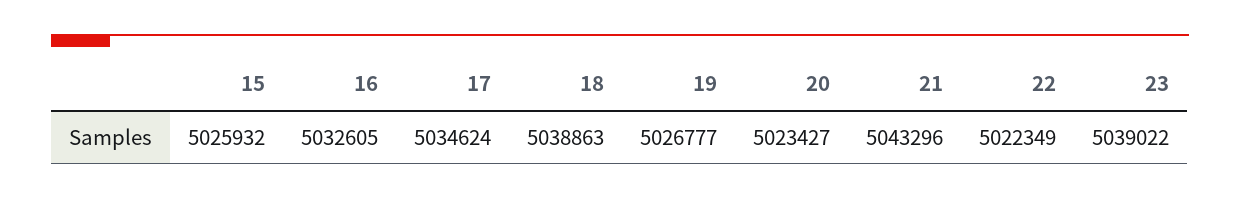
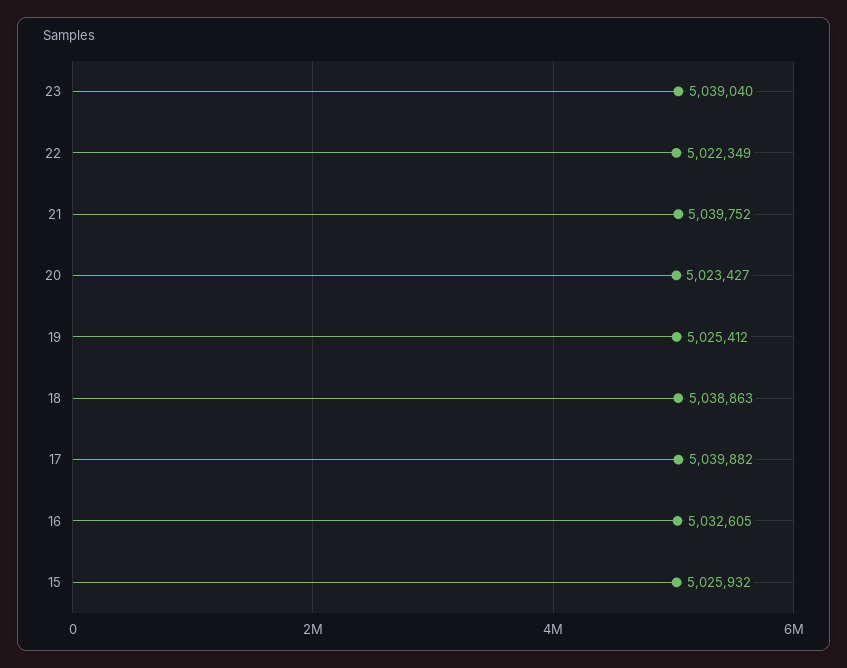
17: 5034624 -> 5039882
19: 5026777 -> 5025412
21: 5043296 -> 5039752
23: 5039022 -> 5039040

